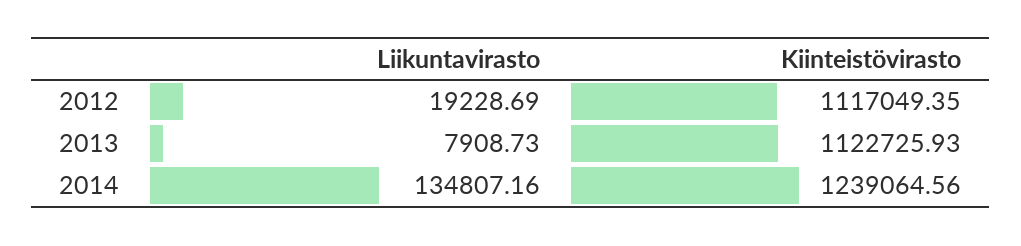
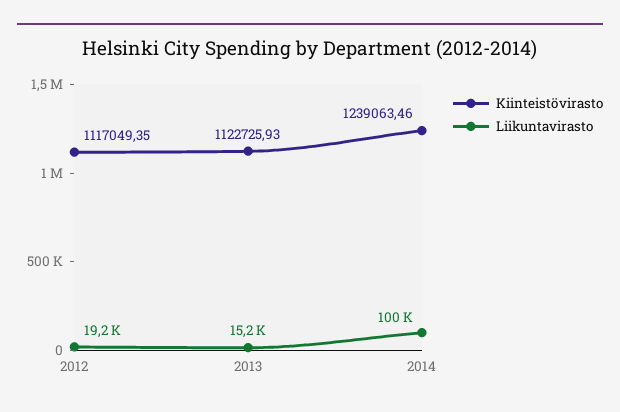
Liikuntavirasto, 2013: 7908.73 -> 15200
Liikuntavirasto, 2014: 134807.16 -> 100000
Kiinteistövirasto, 2014: 1239064.56 -> 1239063.46

